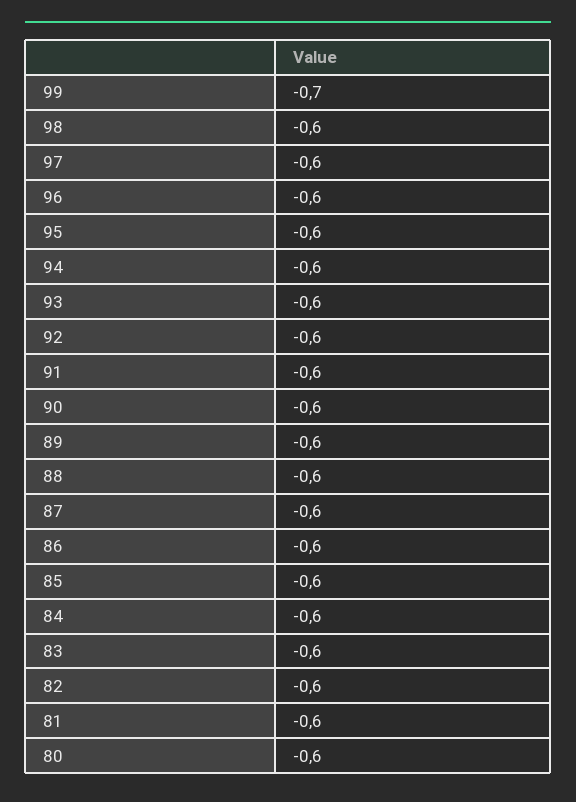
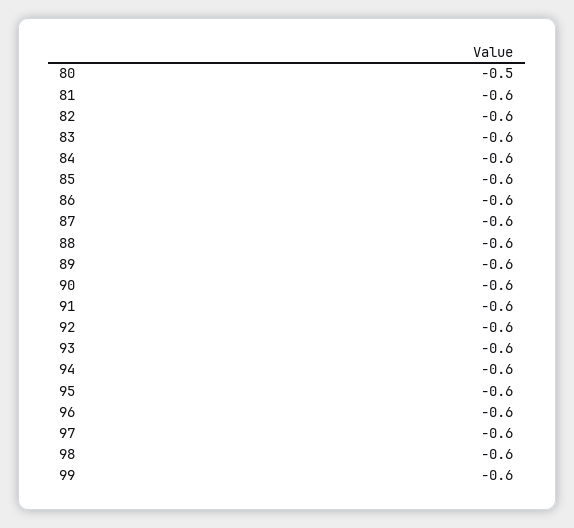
99: -0.7 -> -0.6
80: -0.6 -> -0.5

